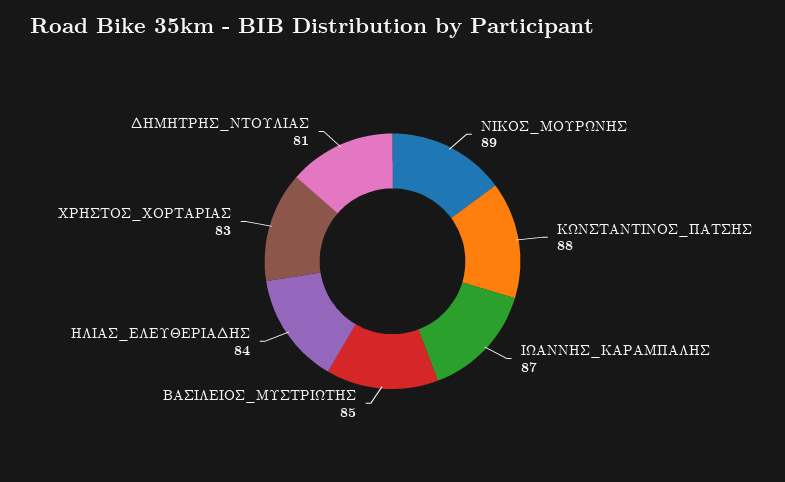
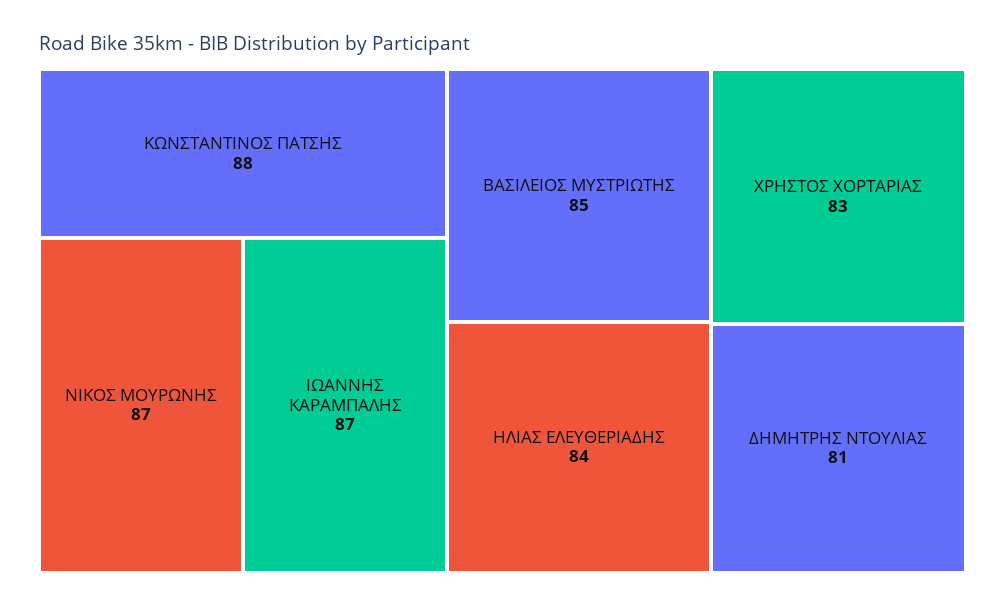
ΝΙΚΟΣ_ΜΟΥΡΩΝΗΣ: 89 -> 87

